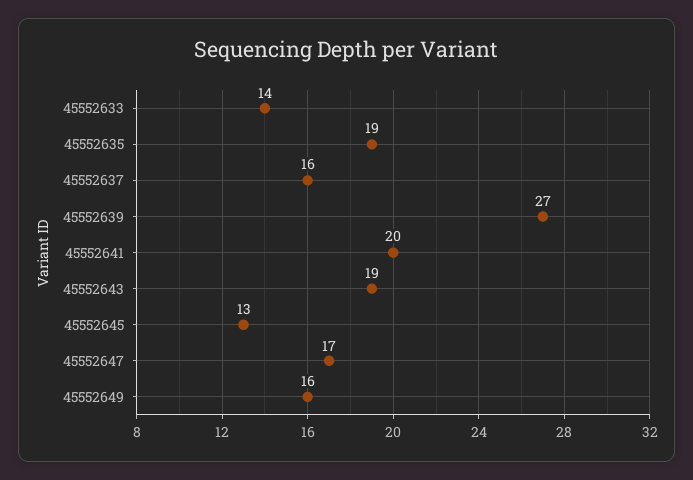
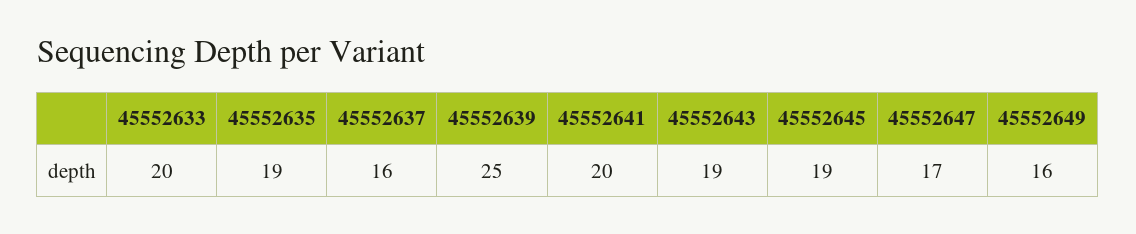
45552633: 14 -> 20
45552639: 27 -> 25
45552645: 13 -> 19

